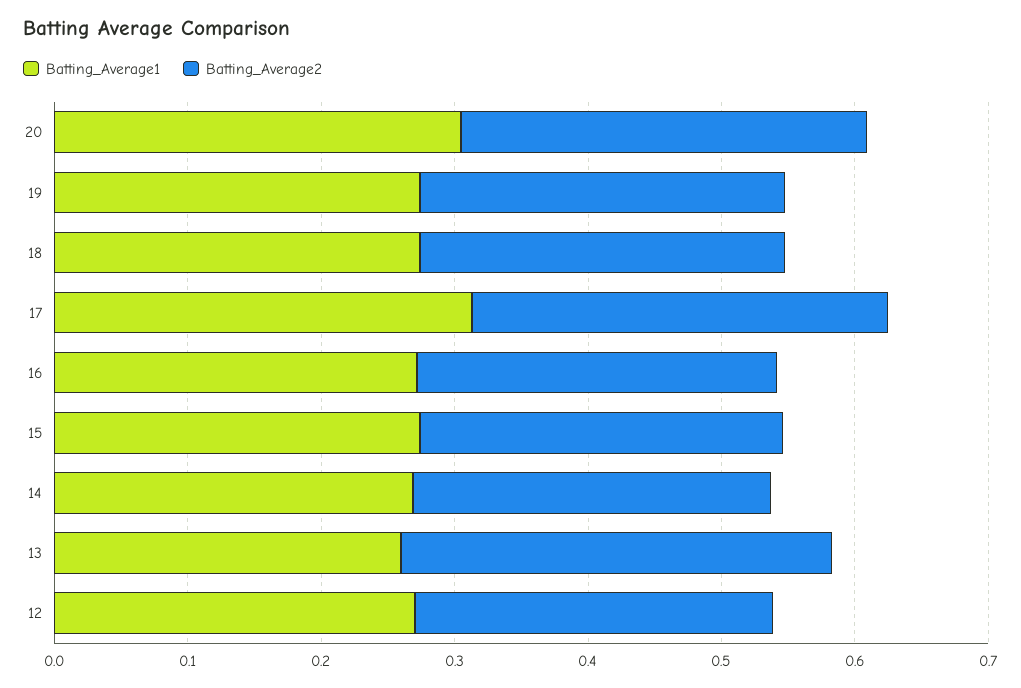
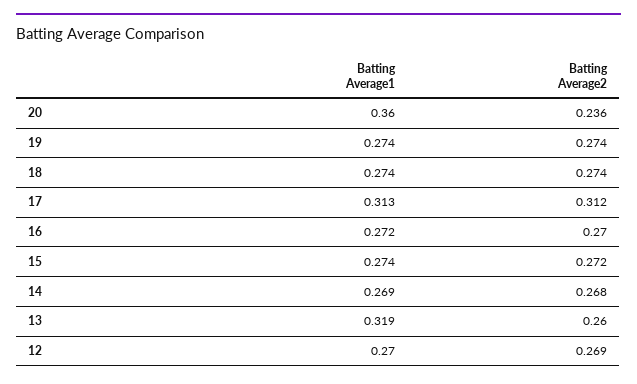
Batting_Average1, 20: 0.3 -> 0.36
Batting_Average2, 20: 0.3 -> 0.236
Batting_Average1, 13: 0.26 -> 0.319
Batting_Average2, 13: 0.32 -> 0.26

